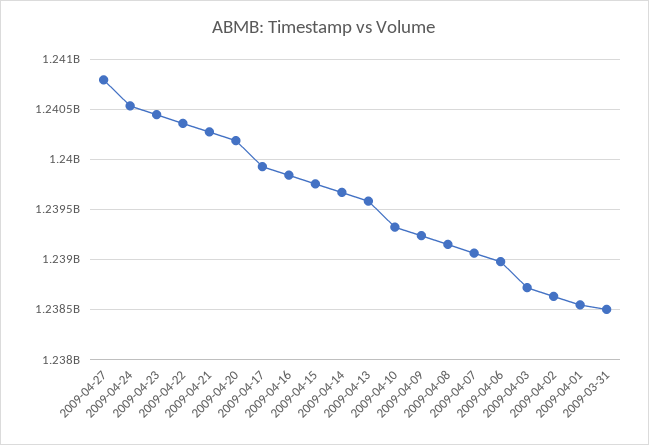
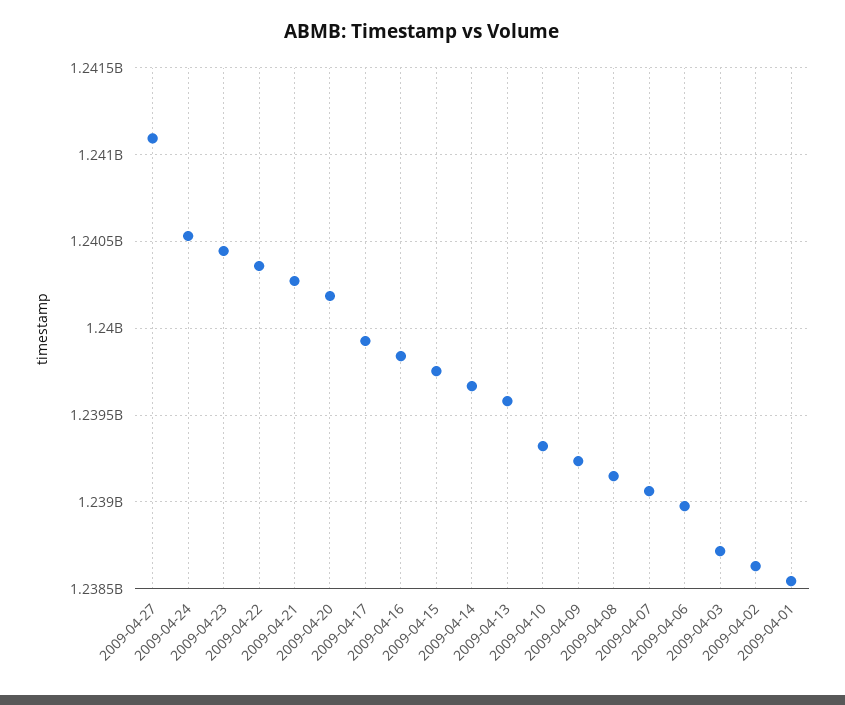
2009-04-27: 1240800000 -> 1241100000
2009-03-31: 1238500000 -> none

